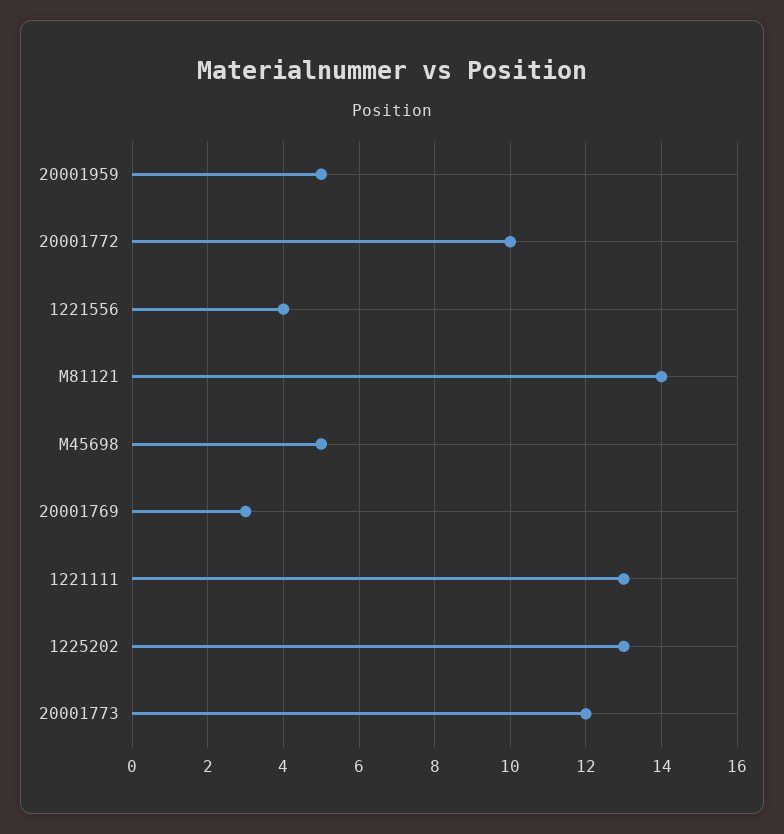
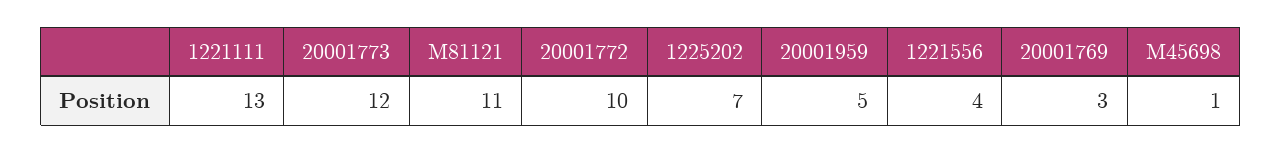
M81121: 14 -> 11
M45698: 5 -> 1
1225202: 13 -> 7

